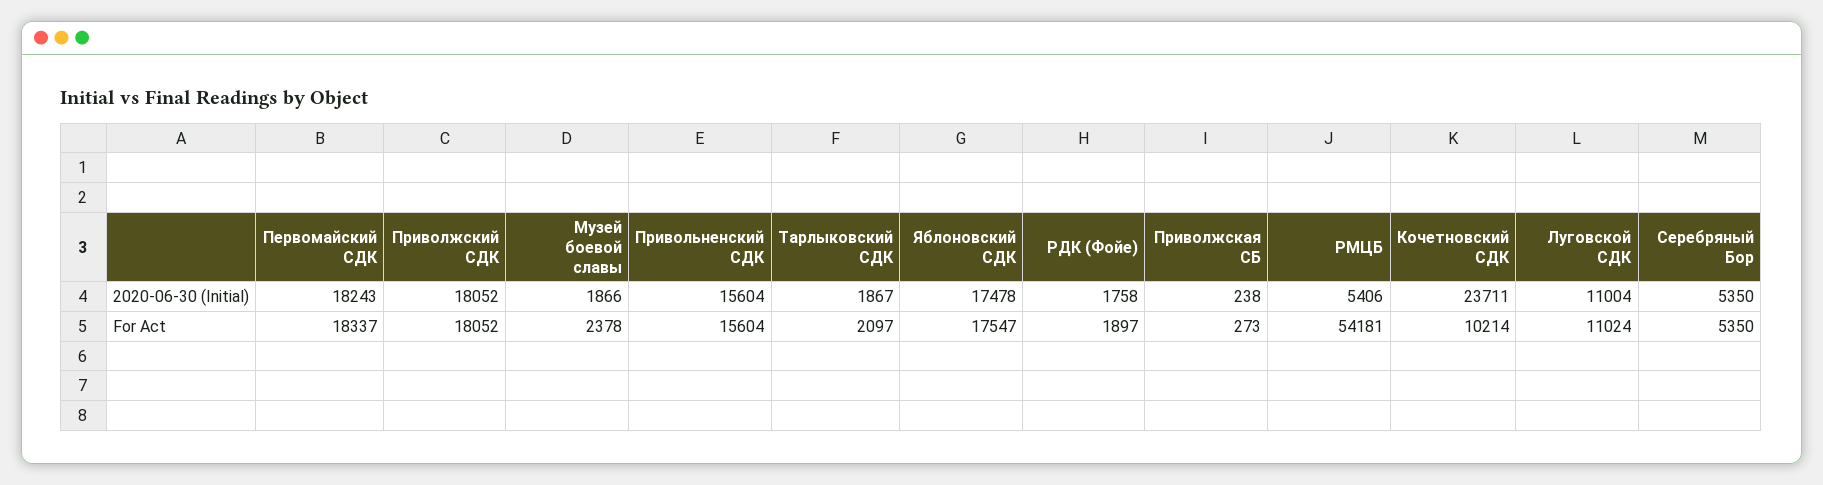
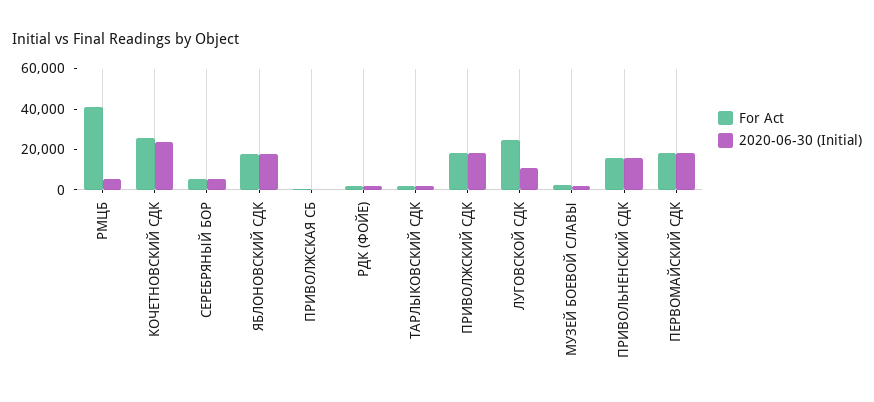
For Act, РМЦБ: 54181 -> 40000
For Act, Кочетновский СДК: 10214 -> 25000
For Act, Луговской СДК: 11024 -> 25000

